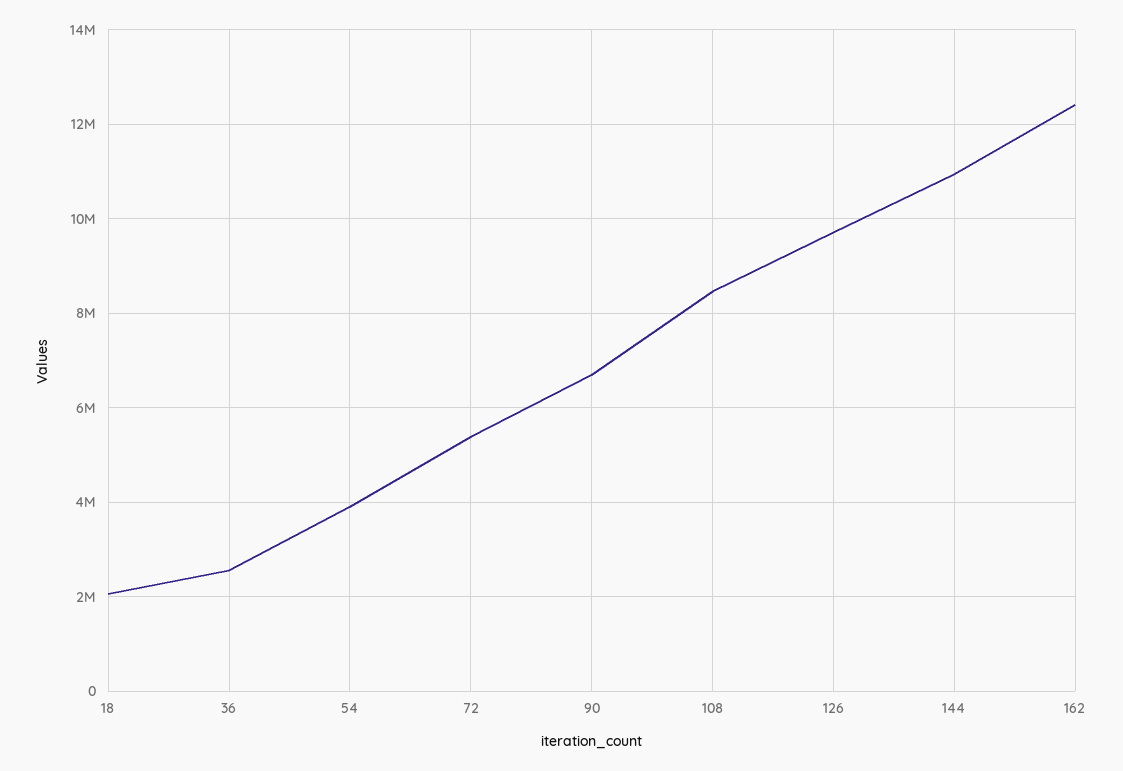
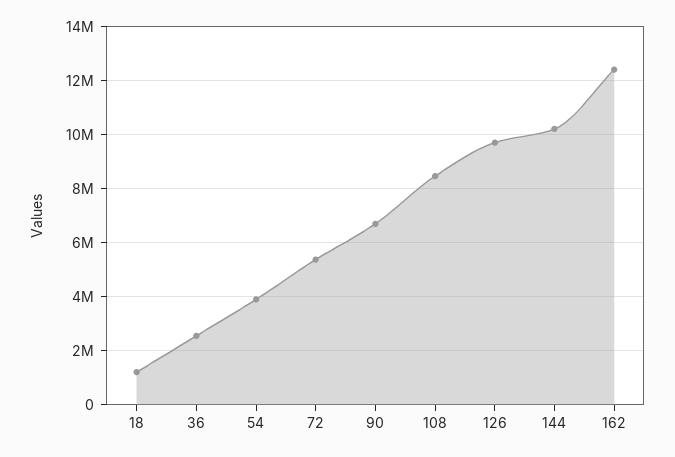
18: 2000000 -> 1250000
144: 11000000 -> 10250000

